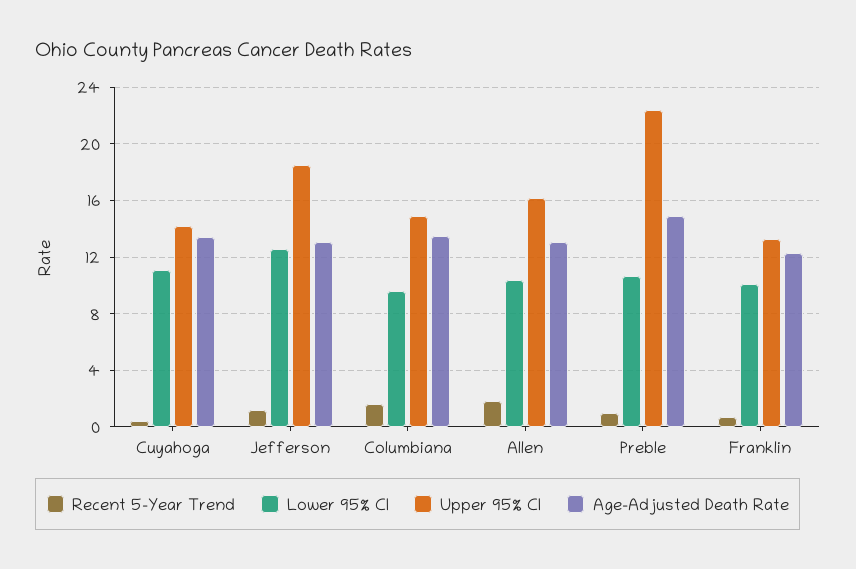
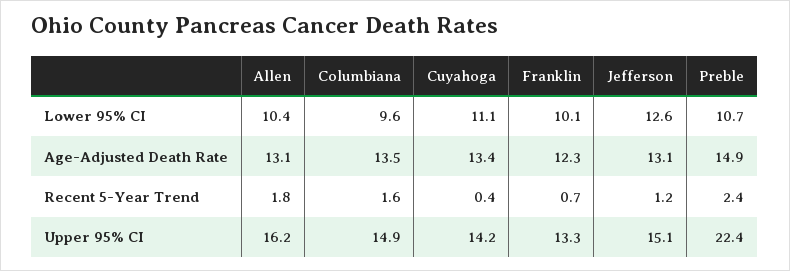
Upper 95% CI, Jefferson: 18.5 -> 15.1
Recent 5-Year Trend, Preble: 1 -> 2.4

